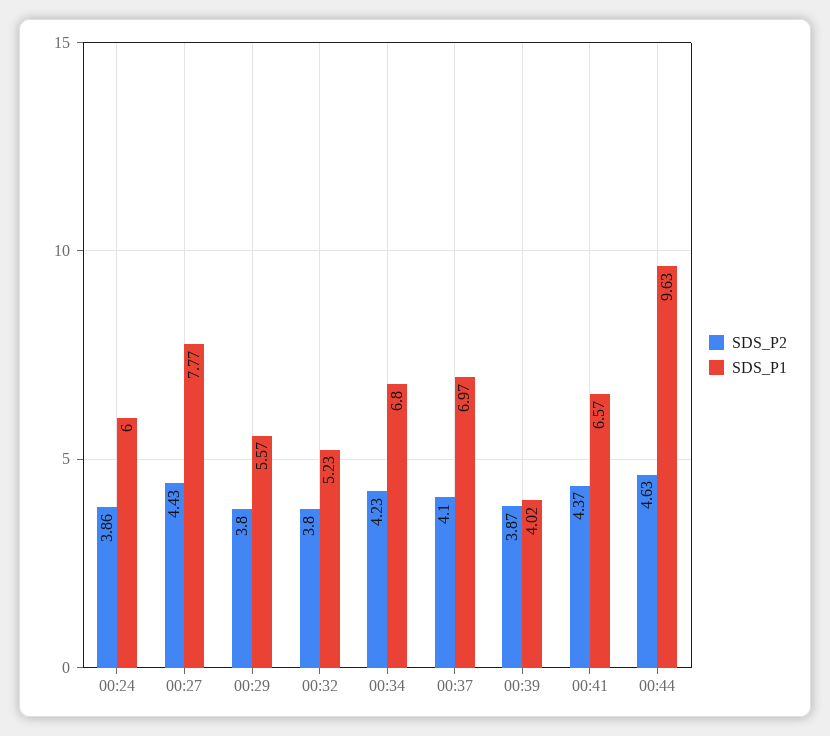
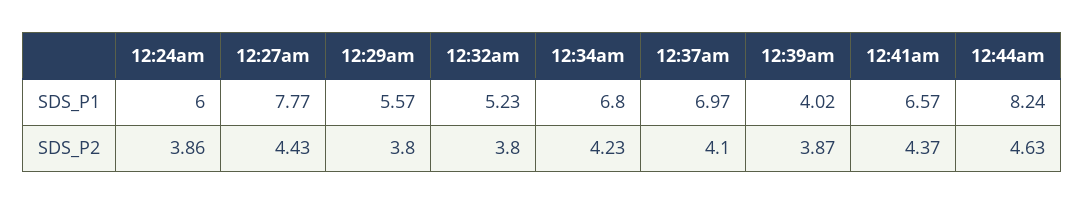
SDS_P1, 00:44: 9.63 -> 8.24

